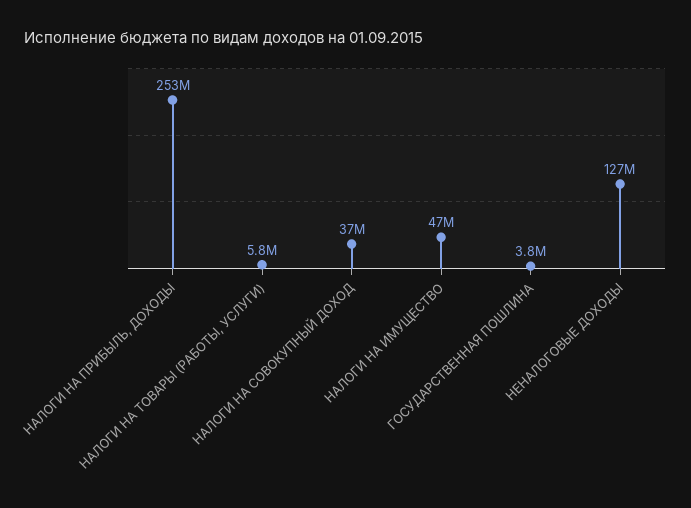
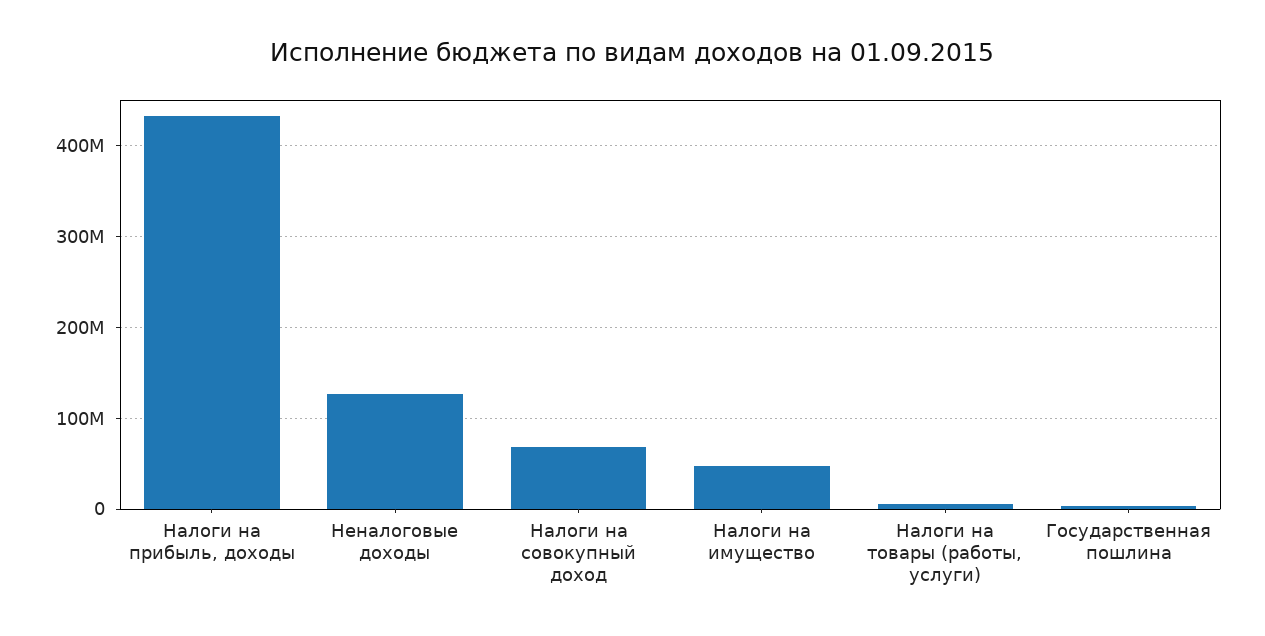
НАЛОГИ НА ПРИБЫЛЬ, ДОХОДЫ: 253000000 -> 430000000
НАЛОГИ НА СОВОКУПНЫЙ ДОХОД: 37000000 -> 70000000

